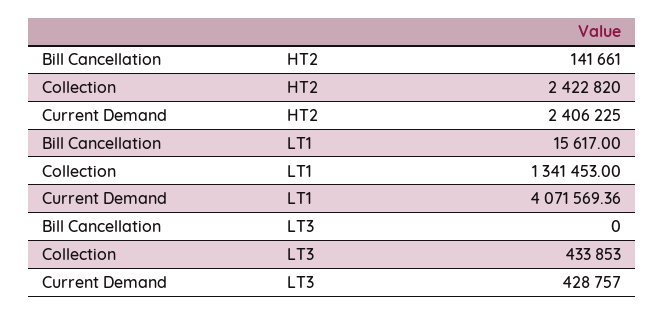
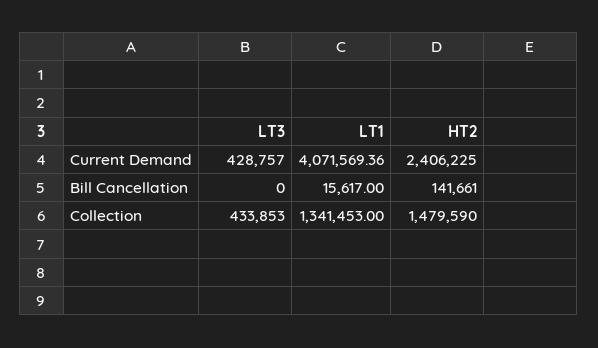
Collection, HT2: 2422820 -> 1479590

